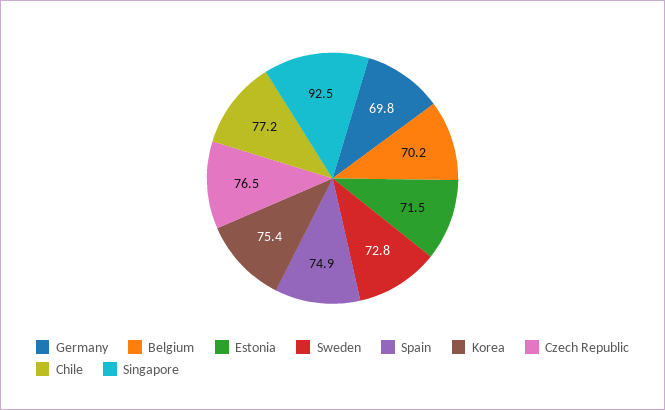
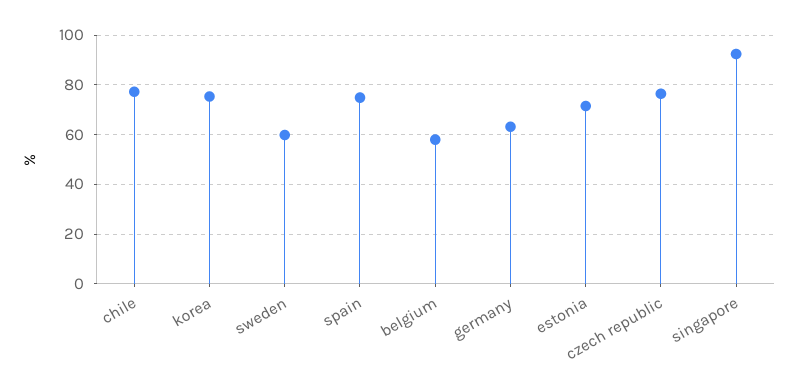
Germany: 69.8 -> 62.5
Belgium: 70.2 -> 57.5
Sweden: 72.8 -> 60

